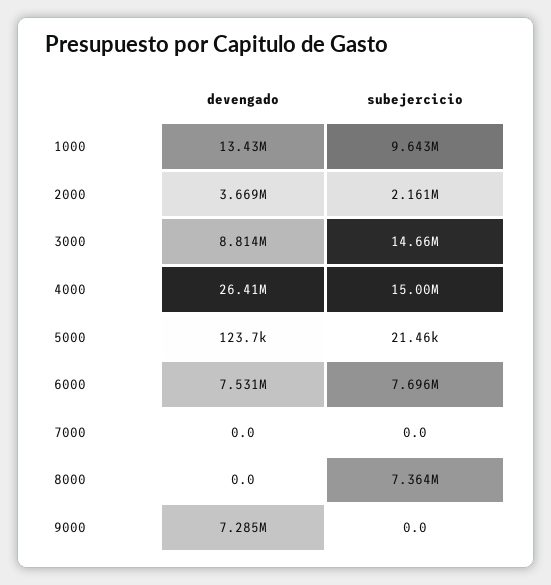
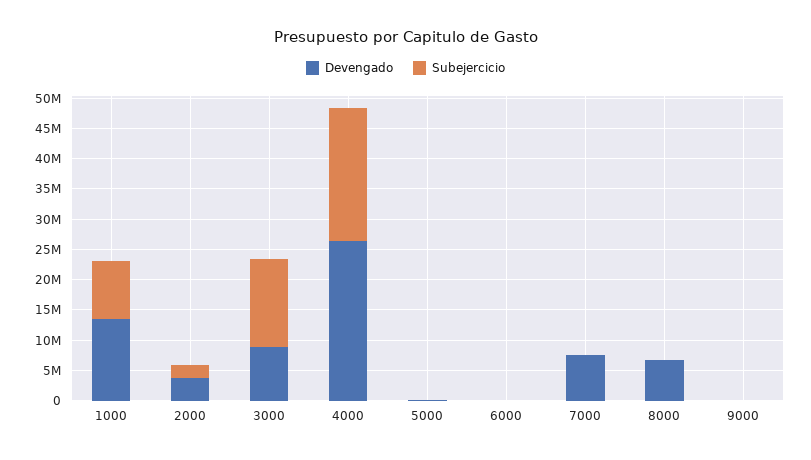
subejercicio, 4000: 15000000 -> 22500000
devengado, 6000: 7531000 -> 0
subejercicio, 6000: 7696000 -> 0
devengado, 7000: 0 -> 7500000
devengado, 8000: 0 -> 7500000
subejercicio, 8000: 7364000 -> 0
devengado, 9000: 7285000 -> 0

